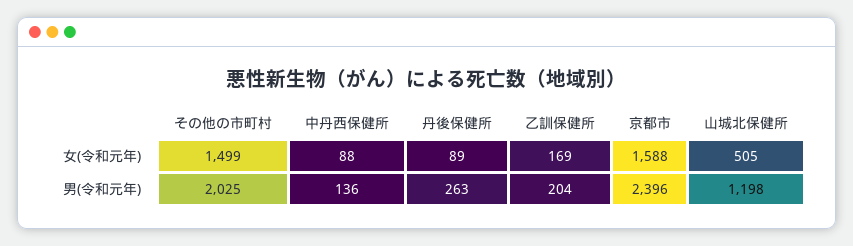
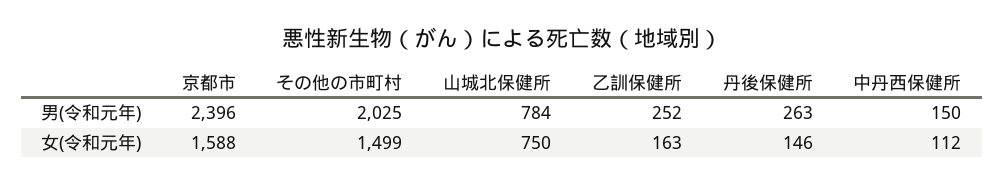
中丹西保健所, 女(令和元年): 88 -> 112
丹後保健所, 女(令和元年): 89 -> 146
乙訓保健所, 女(令和元年): 169 -> 163
山城北保健所, 女(令和元年): 505 -> 750
中丹西保健所, 男(令和元年): 136 -> 150
乙訓保健所, 男(令和元年): 204 -> 252
山城北保健所, 男(令和元年): 1198 -> 784

